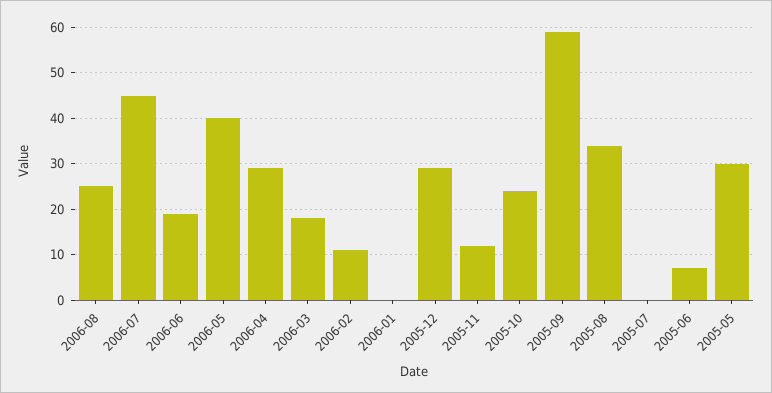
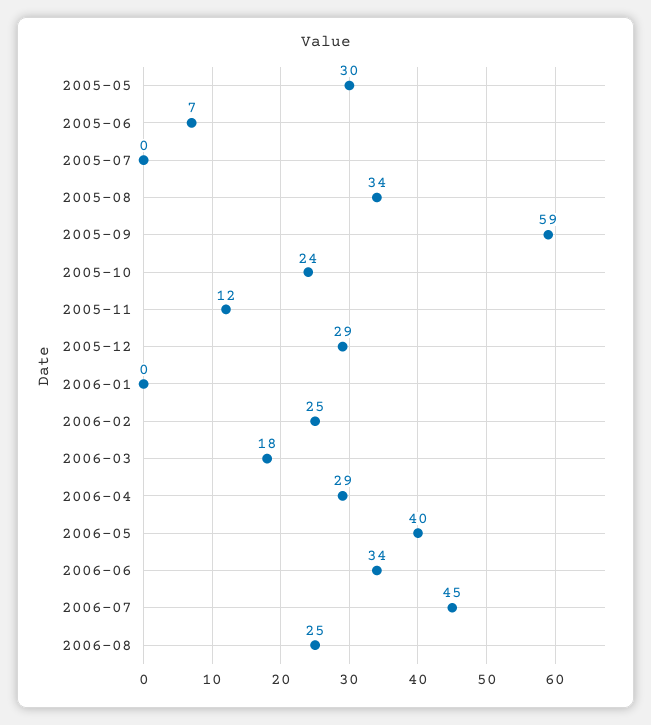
2006-06: 20 -> 34
2006-02: 10 -> 25

